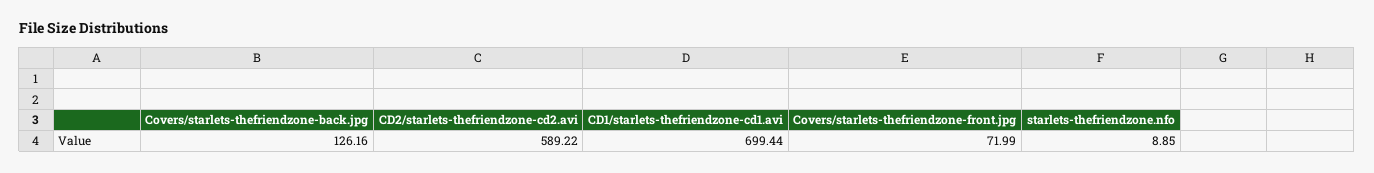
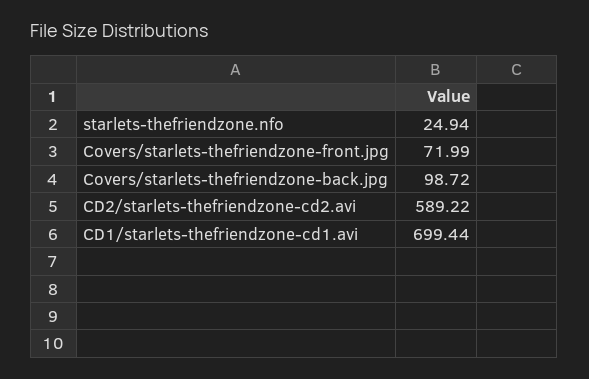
Covers/starlets-thefriendzone-back.jpg: 126.16 -> 98.72
starlets-thefriendzone.nfo: 8.85 -> 24.94

